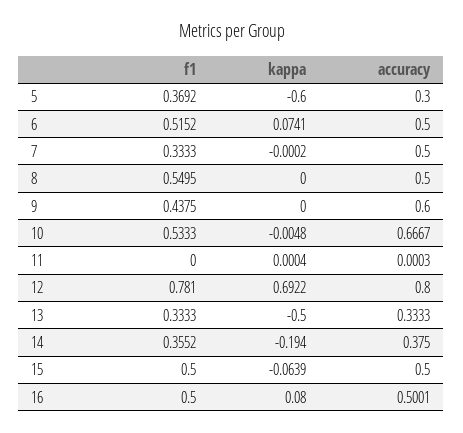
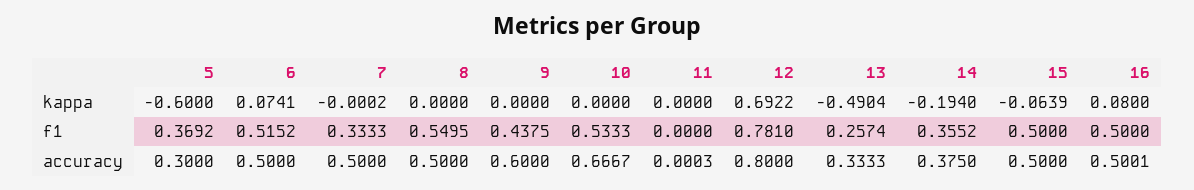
kappa, 10: -0.0048 -> 0
kappa, 11: 0.0004 -> 0
f1, 13: 0.3333 -> 0.2574
kappa, 13: -0.5 -> -0.4904

